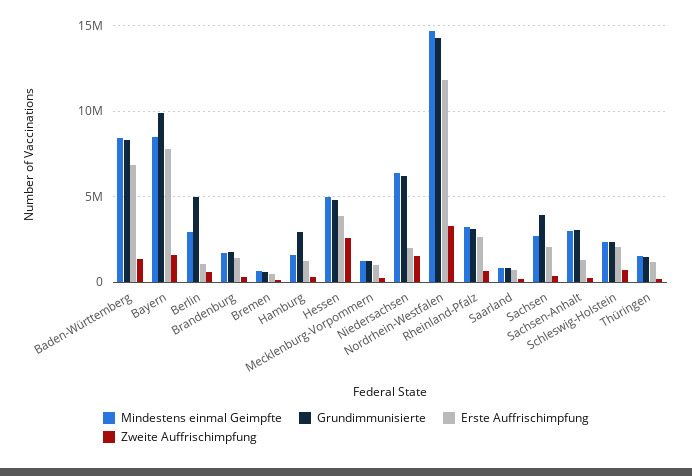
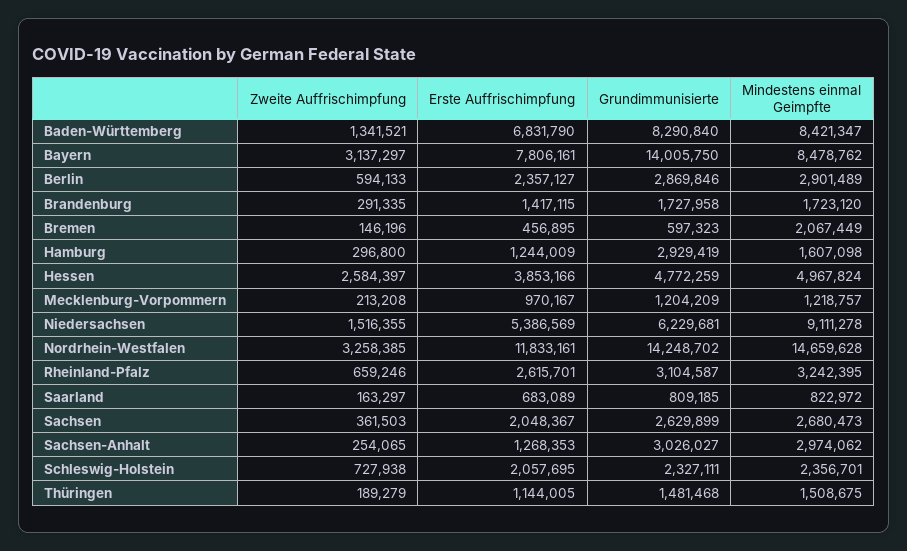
Grundimmunisierte, Bayern: 10000000 -> 14005750
Zweite Auffrischimpfung, Bayern: 1500000 -> 3137297
Grundimmunisierte, Berlin: 5000000 -> 2869846
Erste Auffrischimpfung, Berlin: 1000000 -> 2357127
Mindestens einmal Geimpfte, Bremen: 500000 -> 2067449
Mindestens einmal Geimpfte, Niedersachsen: 6500000 -> 9111278
Erste Auffrischimpfung, Niedersachsen: 2000000 -> 5386569
Grundimmunisierte, Sachsen: 4000000 -> 2629899

